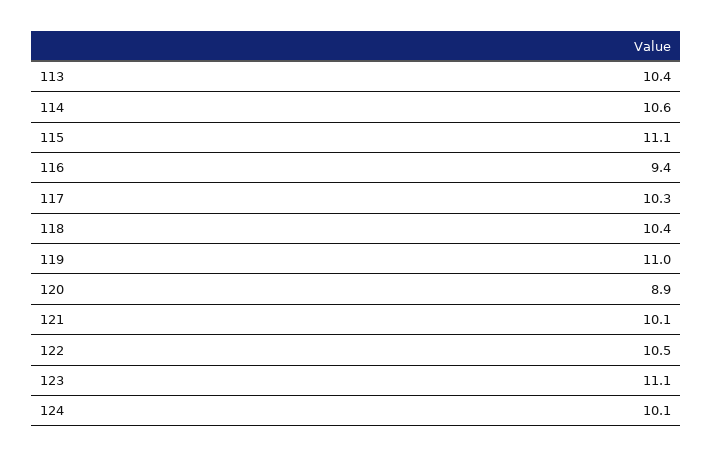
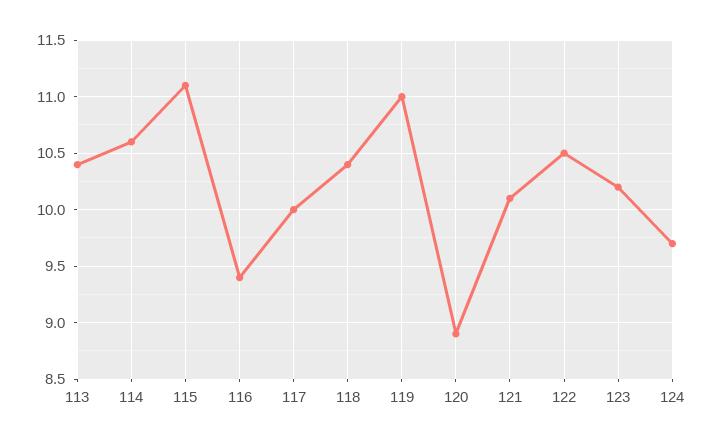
117: 10.3 -> 10
123: 11.1 -> 10.2
124: 10.1 -> 9.7

